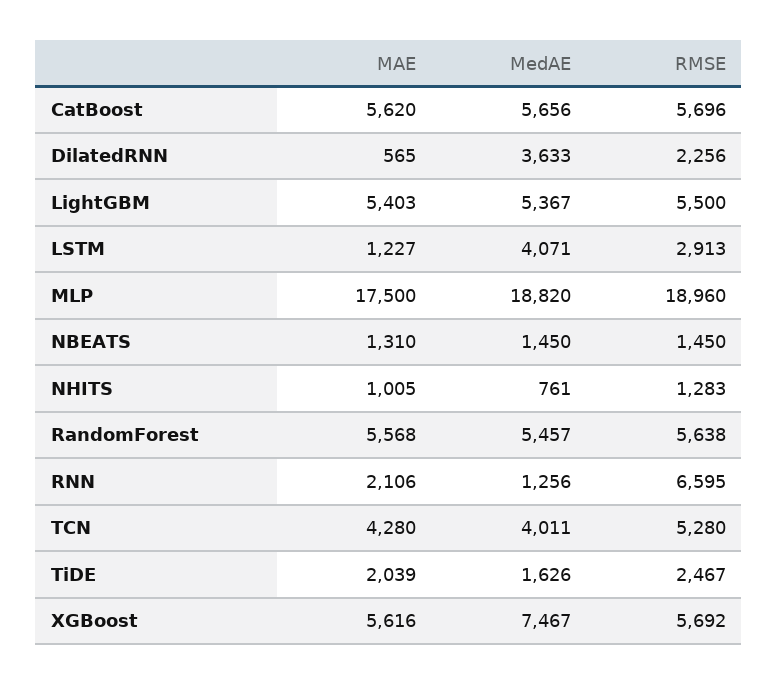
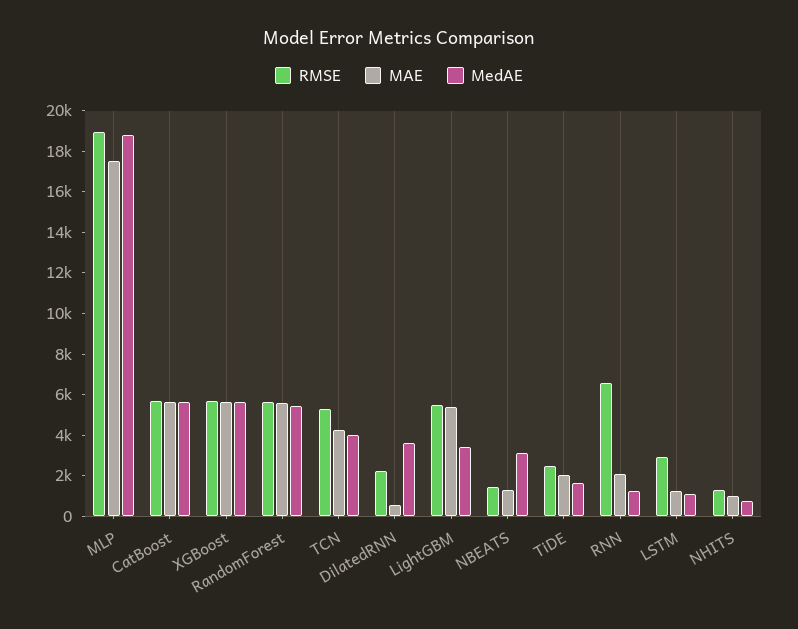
MedAE, LightGBM: 5367 -> 3500
MedAE, LSTM: 4071 -> 1000
MedAE, NBEATS: 1450 -> 3000
MedAE, XGBoost: 7467 -> 5500

